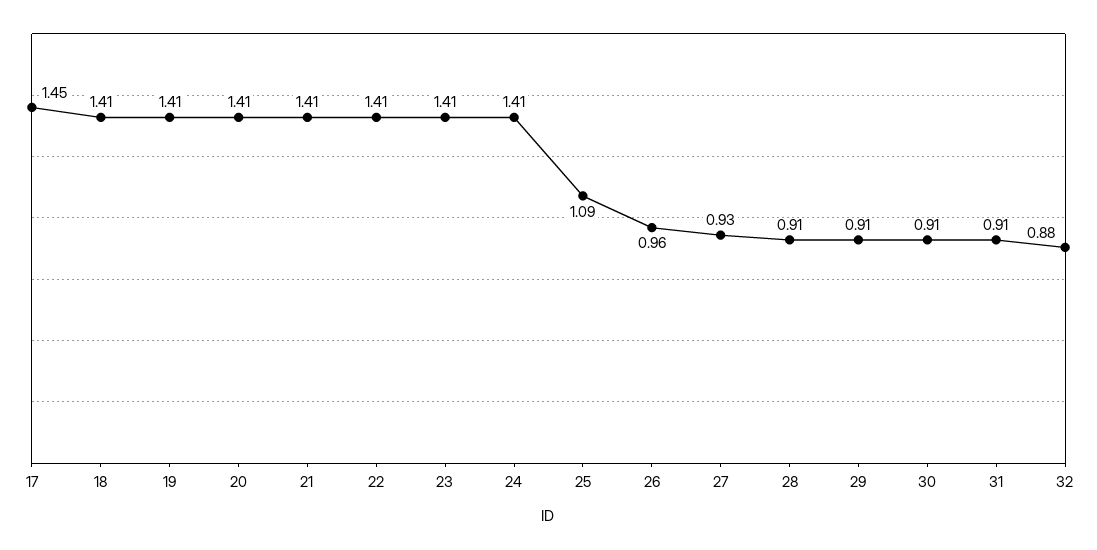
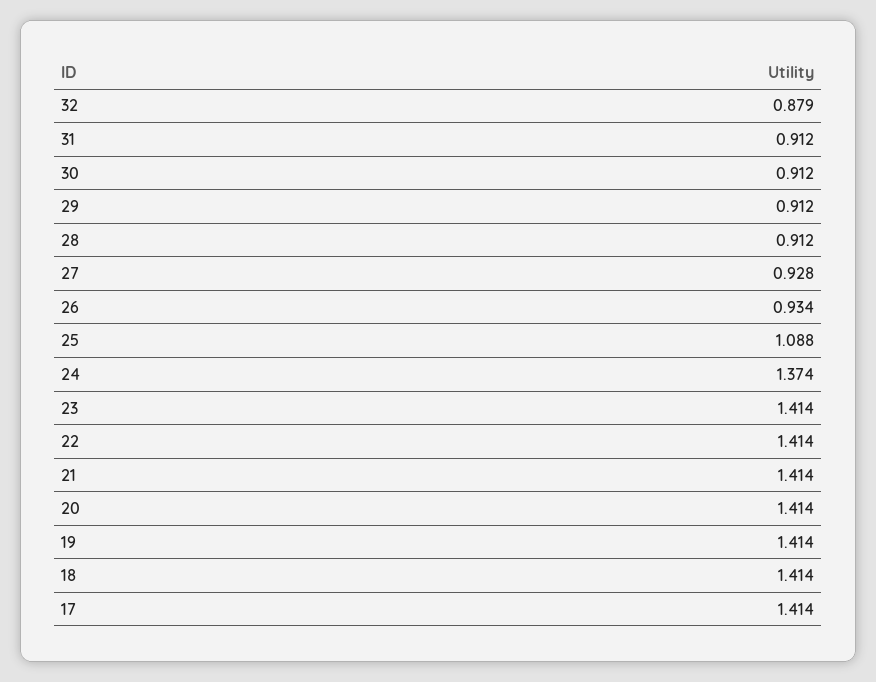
17: 1.45 -> 1.414
24: 1.41 -> 1.374
26: 0.96 -> 0.934

